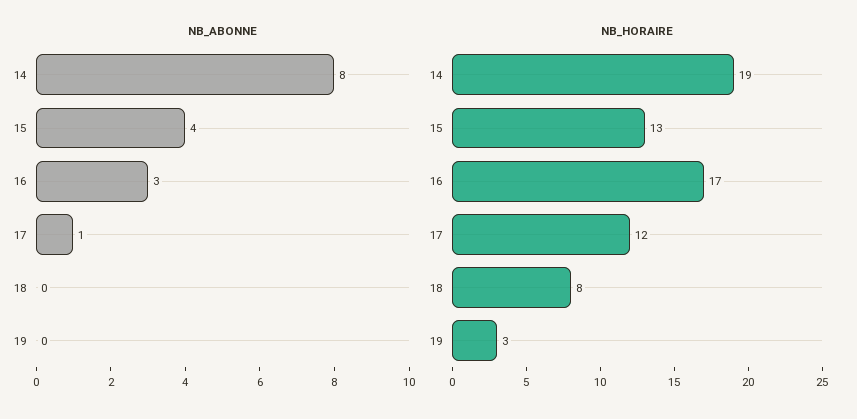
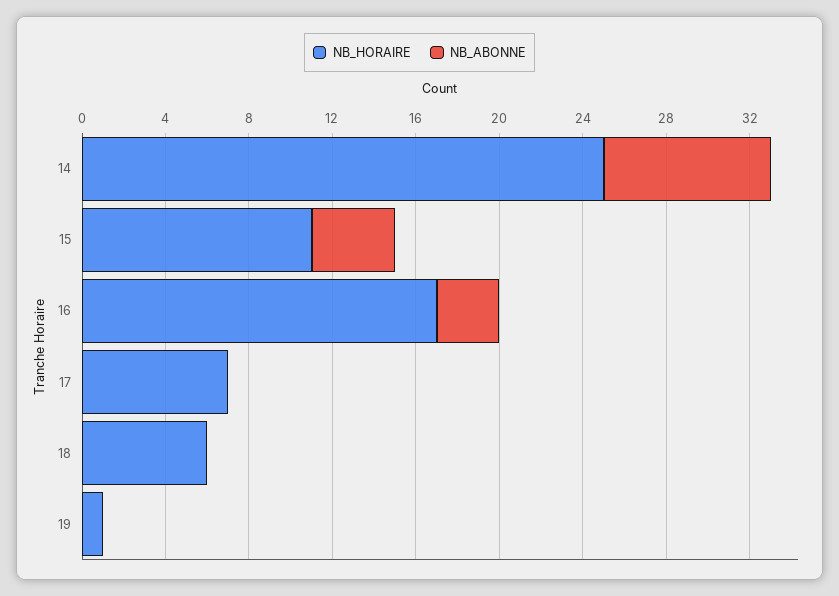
NB_ABONNE, 17: 1 -> 0
NB_HORAIRE, 14: 19 -> 25
NB_HORAIRE, 15: 13 -> 11
NB_HORAIRE, 17: 12 -> 7
NB_HORAIRE, 18: 8 -> 6
NB_HORAIRE, 19: 3 -> 1

